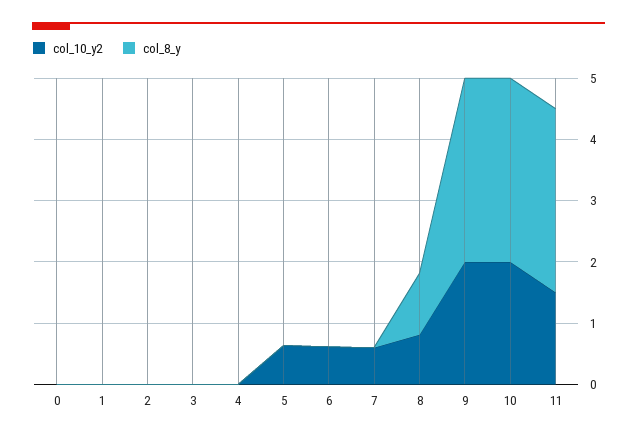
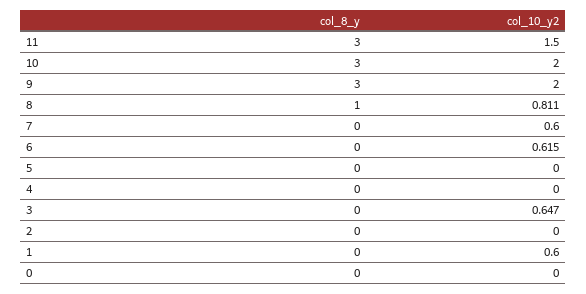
col_10_y2, 1: 0 -> 0.6
col_10_y2, 3: 0 -> 0.647
col_10_y2, 5: 0.6 -> 0

